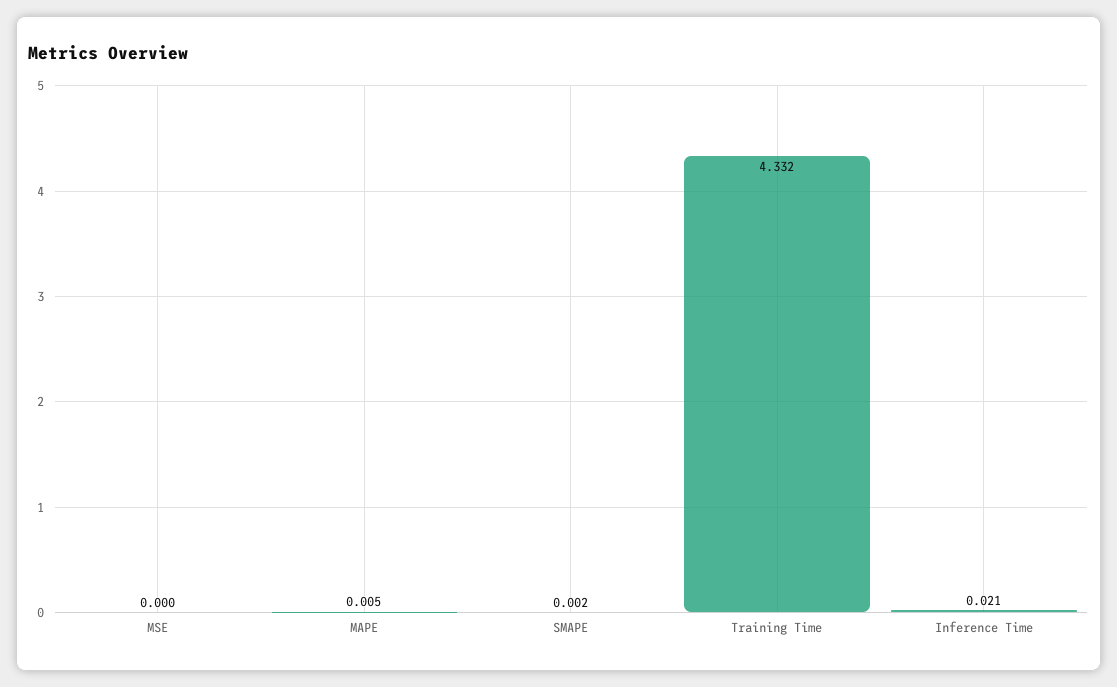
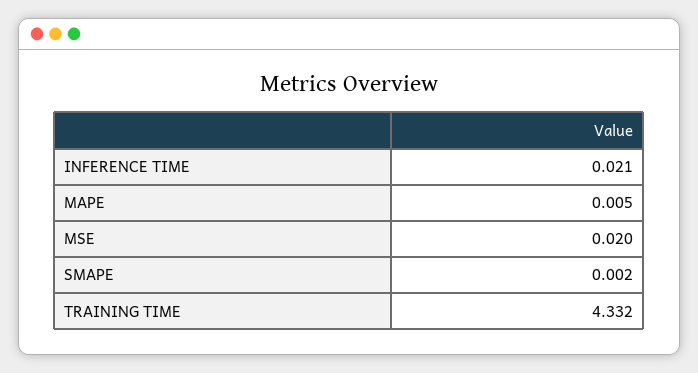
MSE: 0 -> 0.02

